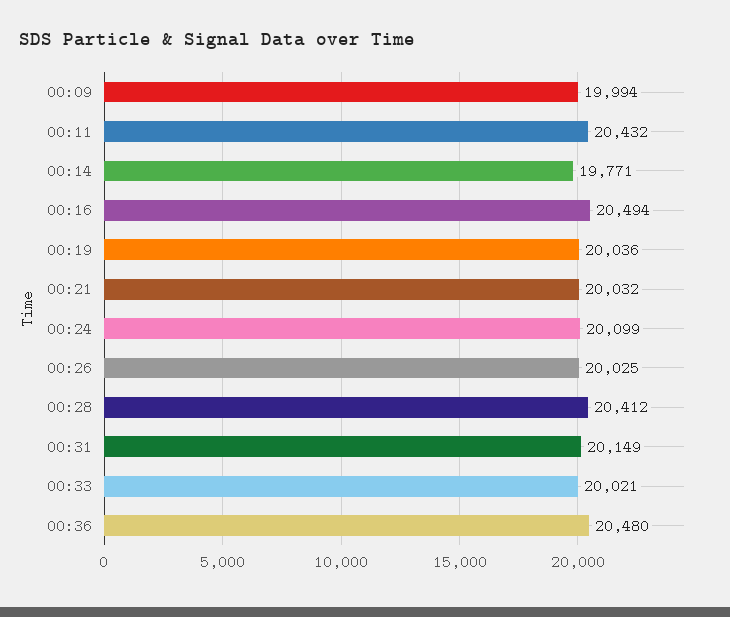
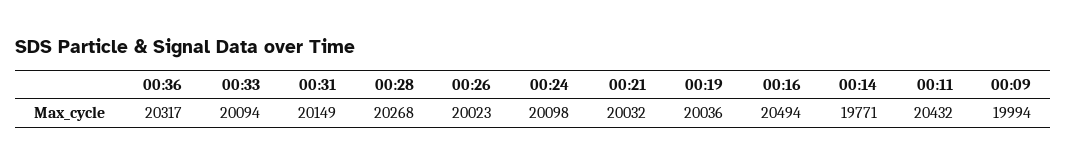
00:24: 20099 -> 20098
00:26: 20025 -> 20023
00:28: 20412 -> 20268
00:33: 20021 -> 20094
00:36: 20480 -> 20317

